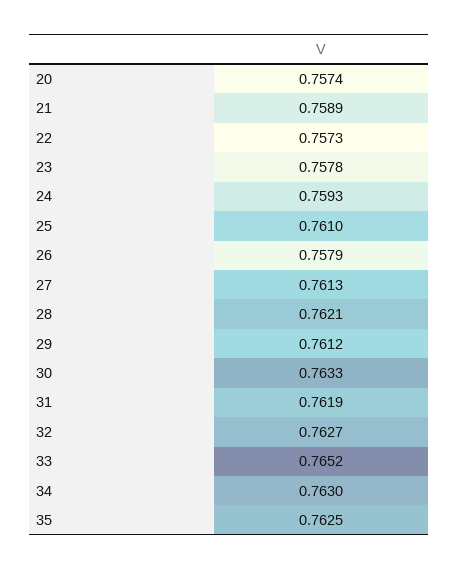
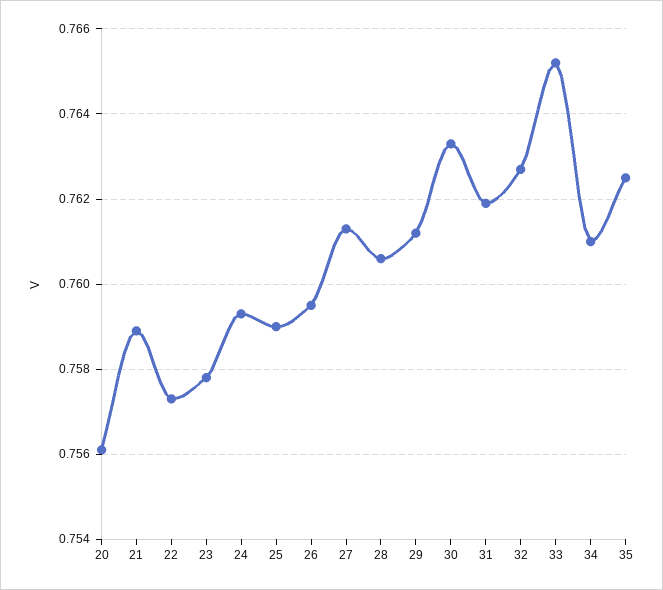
20: 0.7574 -> 0.756
25: 0.761 -> 0.759
26: 0.7579 -> 0.7595
28: 0.7621 -> 0.7605
34: 0.763 -> 0.761

